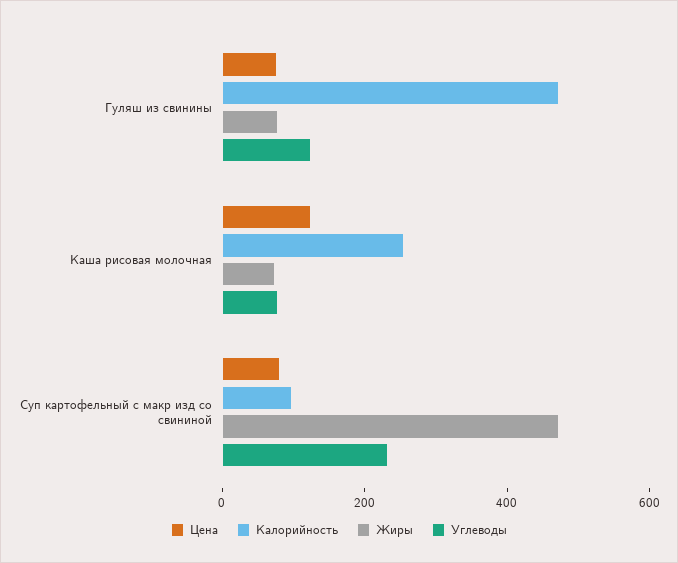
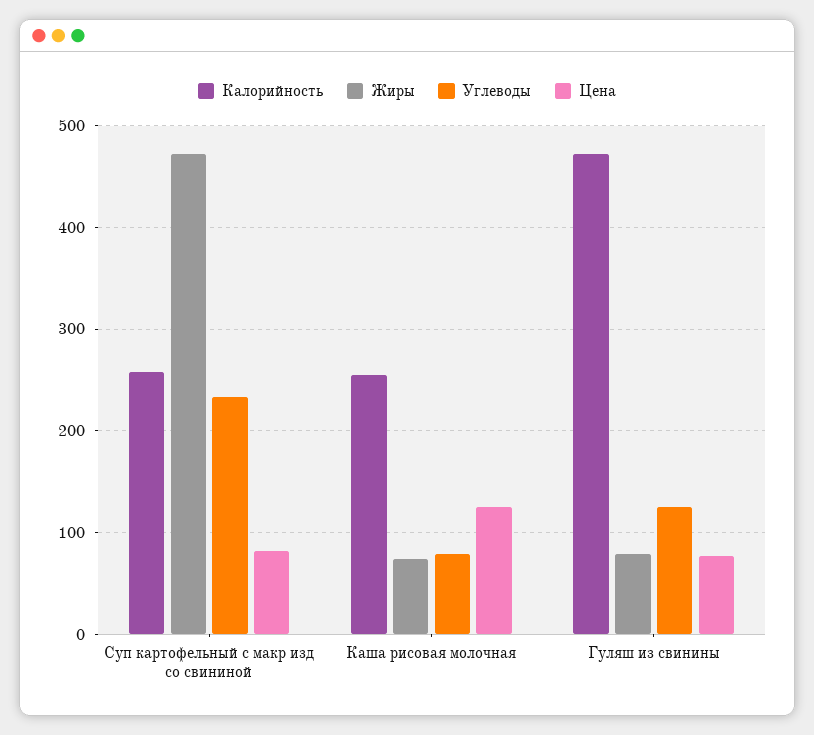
Калорийность, Суп картофельный с макр изд со свининой: 100 -> 260

